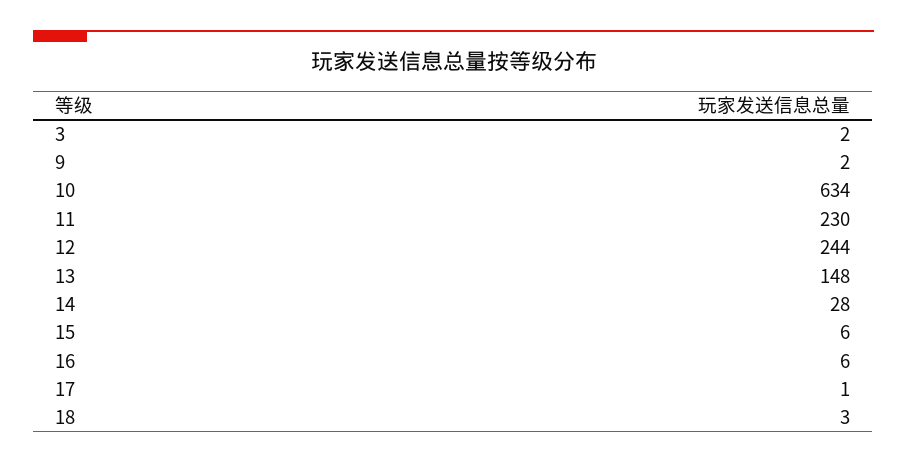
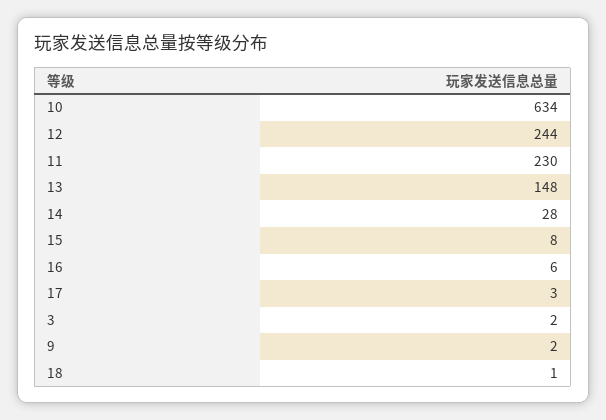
15: 6 -> 8
17: 1 -> 3
18: 3 -> 1

